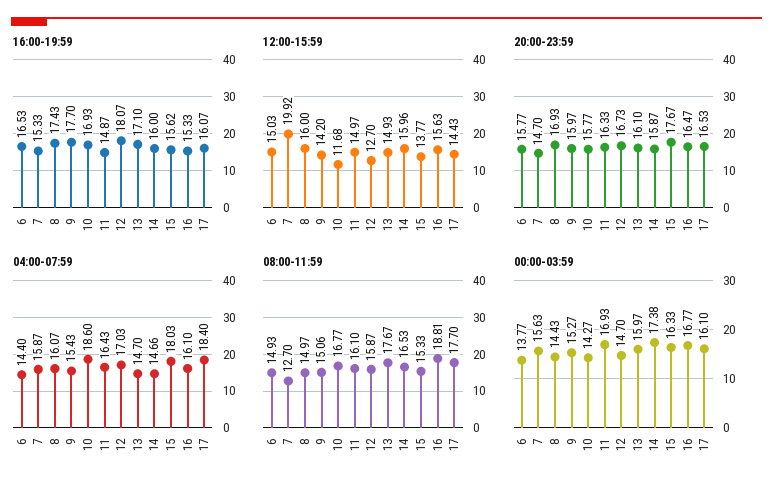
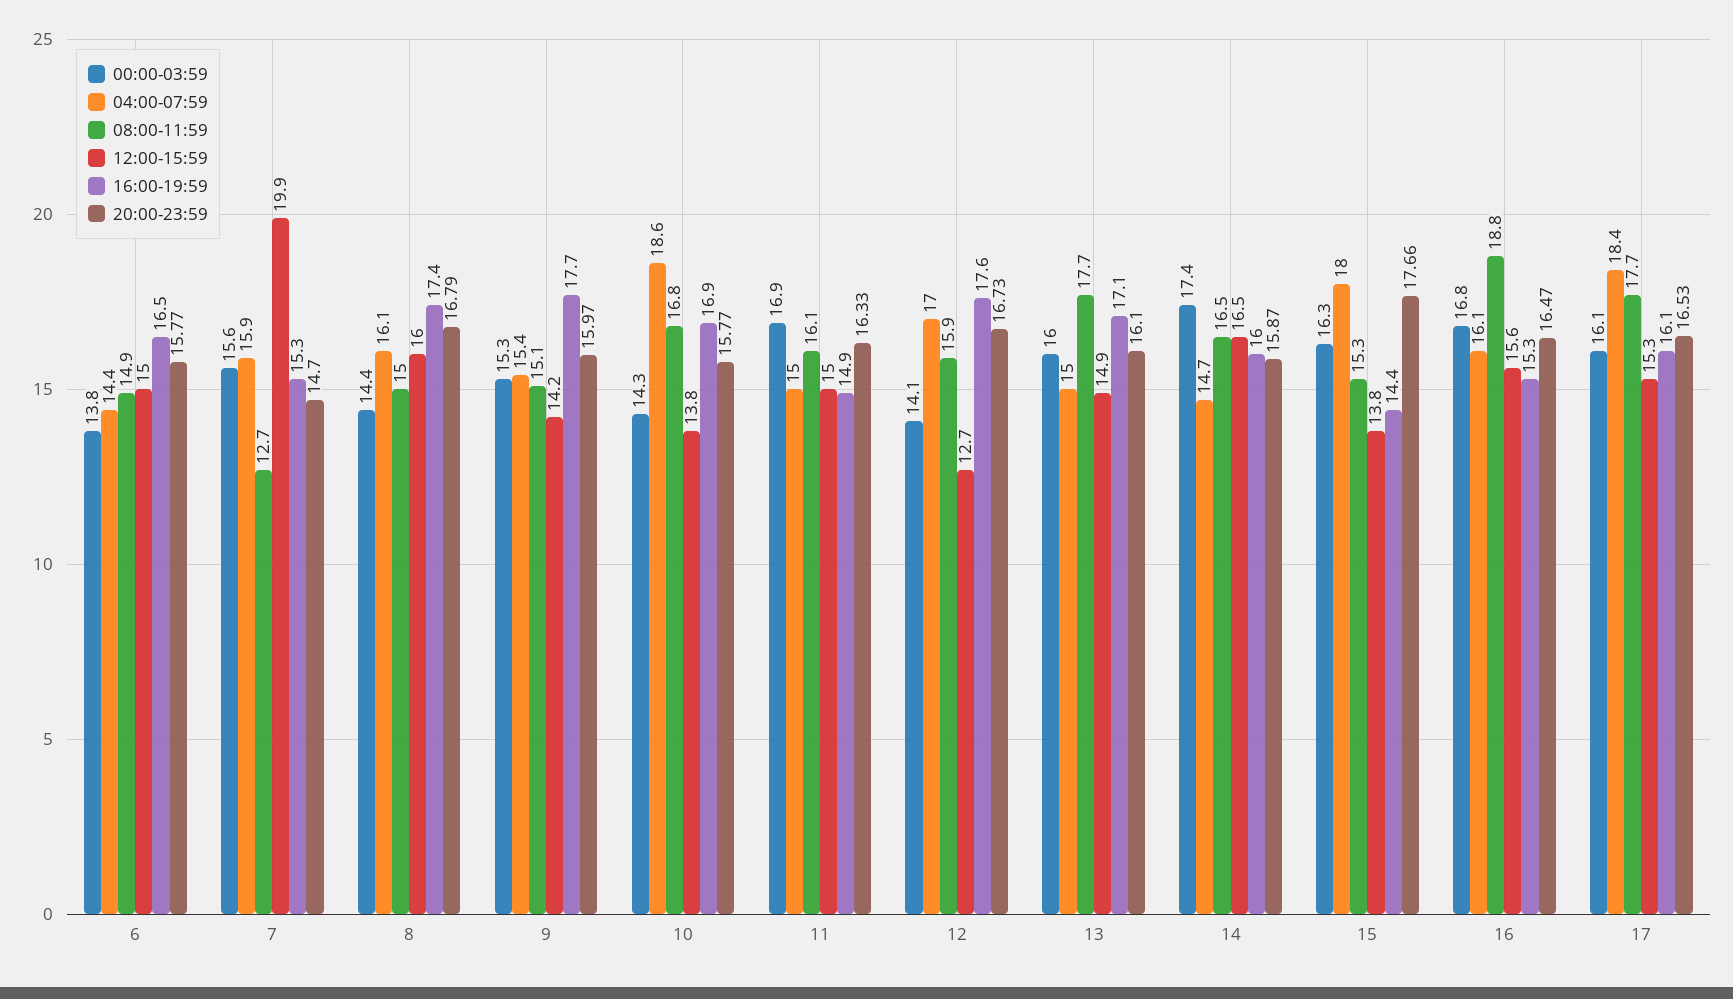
16:00-19:59, 12: 18.07 -> 17.6
16:00-19:59, 15: 15.62 -> 14.4
12:00-15:59, 10: 11.68 -> 13.8
12:00-15:59, 14: 15.96 -> 16.5
12:00-15:59, 17: 14.43 -> 15.3
20:00-23:59, 8: 16.93 -> 16.79
20:00-23:59, 15: 17.67 -> 17.66
04:00-07:59, 11: 16.43 -> 15
04:00-07:59, 13: 14.7 -> 15
00:00-03:59, 12: 14.7 -> 14.1

